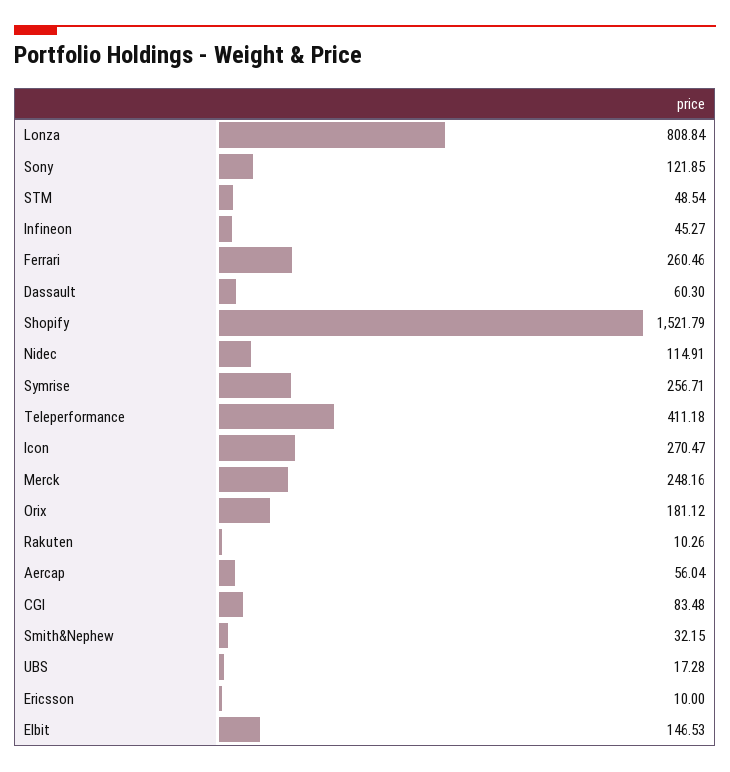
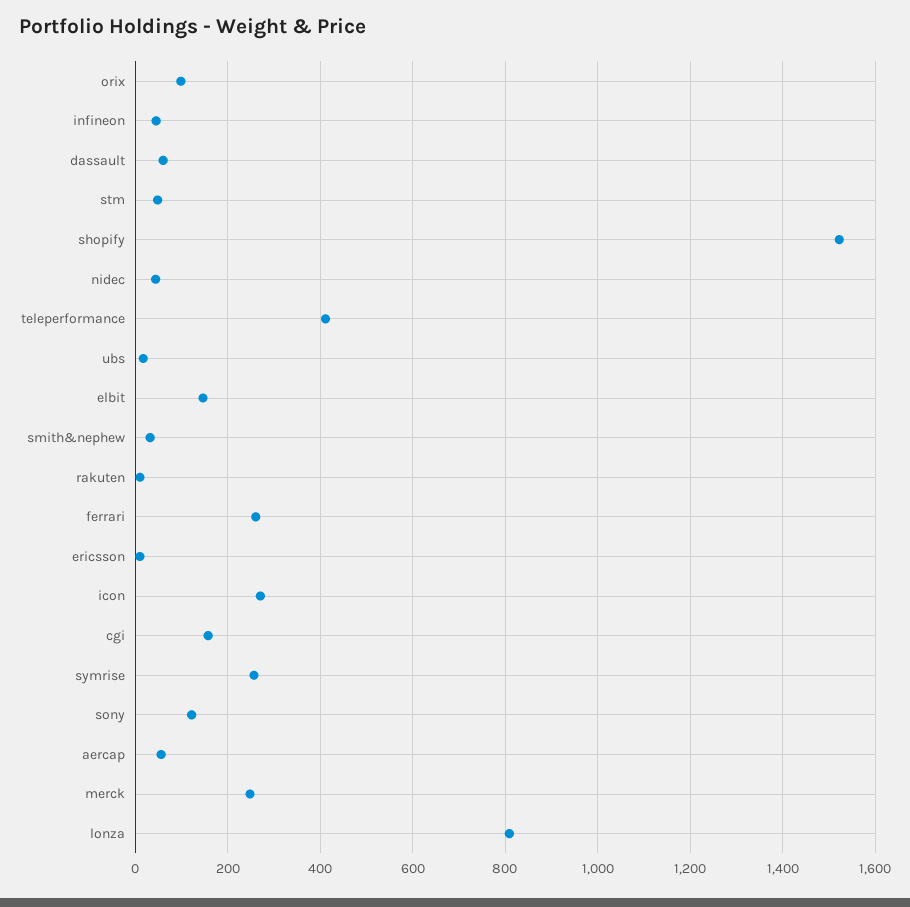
Nidec: 114.91 -> 40
Orix: 181.12 -> 100
CGI: 83.48 -> 160

